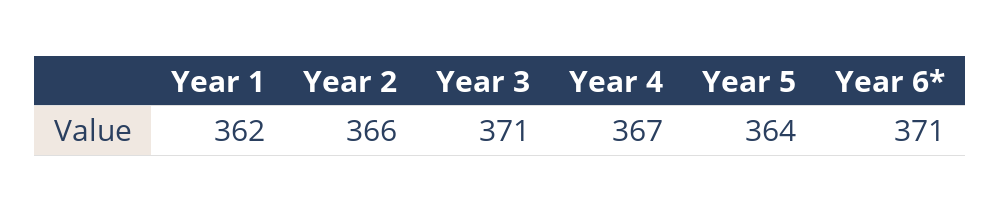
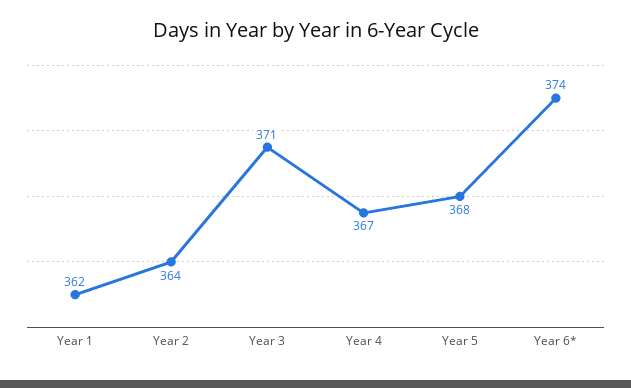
Year 2: 366 -> 364
Year 5: 364 -> 368
Year 6*: 371 -> 374

